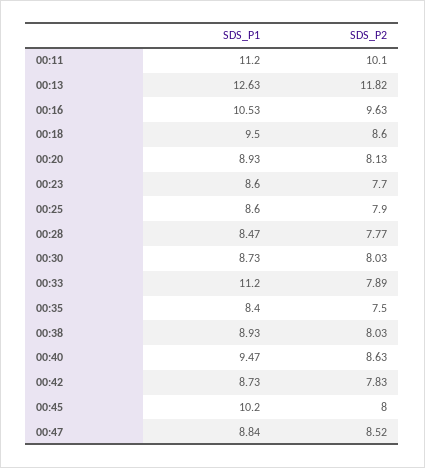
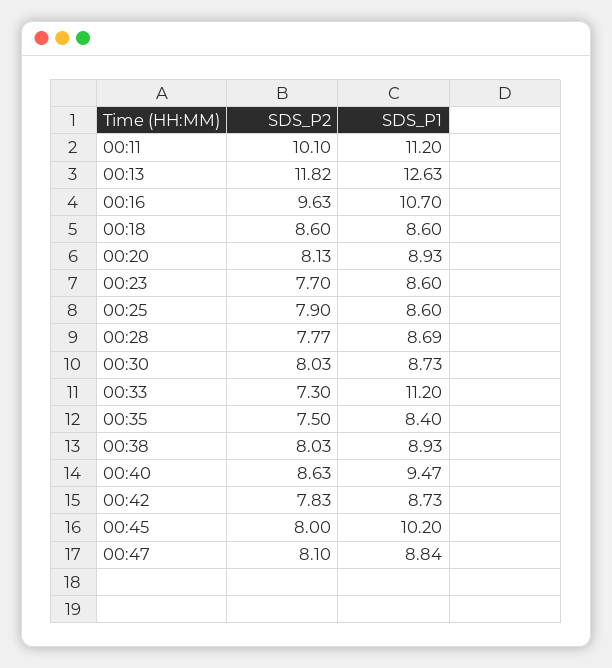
SDS_P1, 00:16: 10.53 -> 10.7
SDS_P1, 00:18: 9.5 -> 8.6
SDS_P1, 00:28: 8.47 -> 8.69
SDS_P2, 00:33: 7.89 -> 7.3
SDS_P2, 00:47: 8.52 -> 8.1

